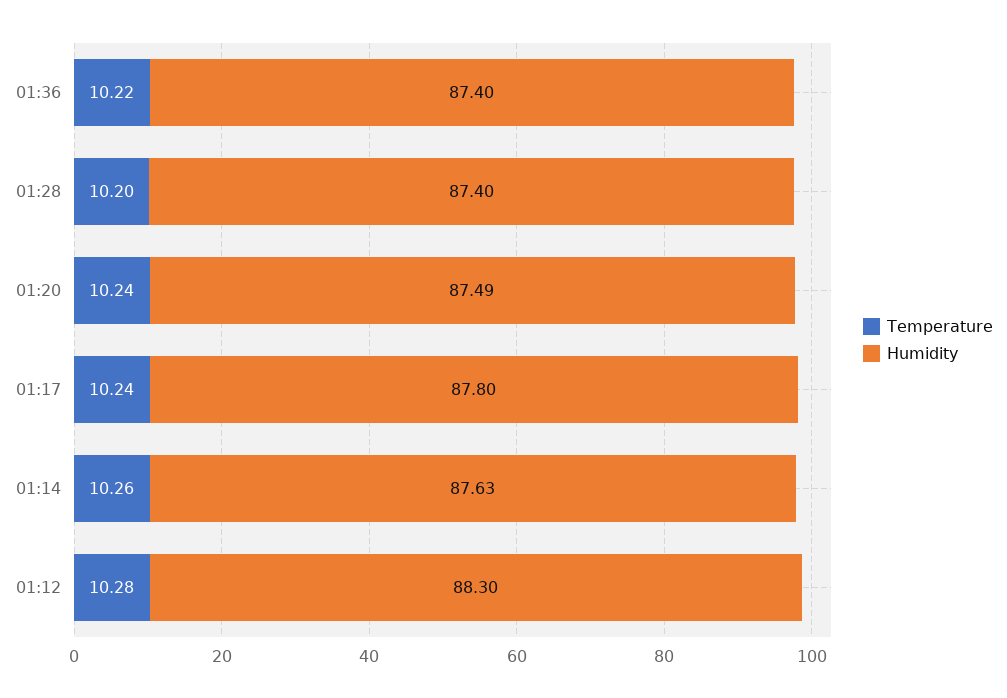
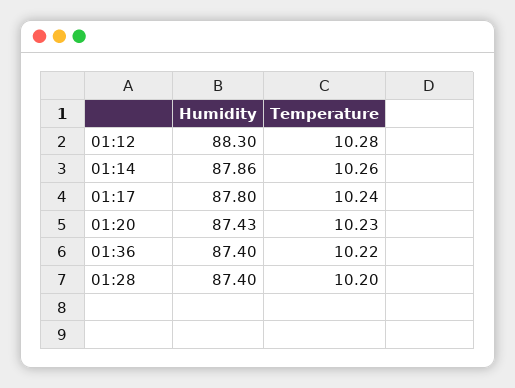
Temperature, 01:20: 10.24 -> 10.23
Humidity, 01:20: 87.49 -> 87.43
Humidity, 01:14: 87.63 -> 87.86

